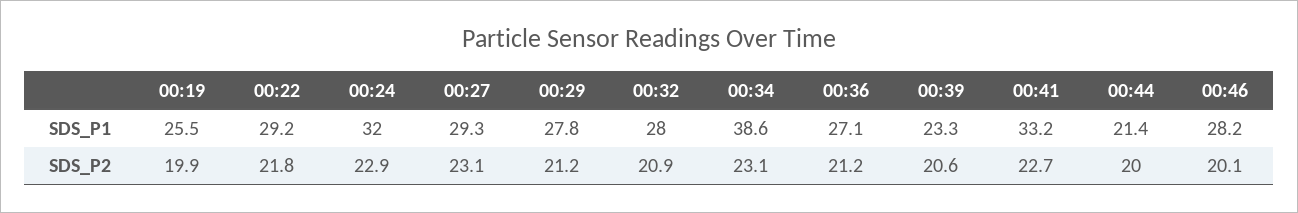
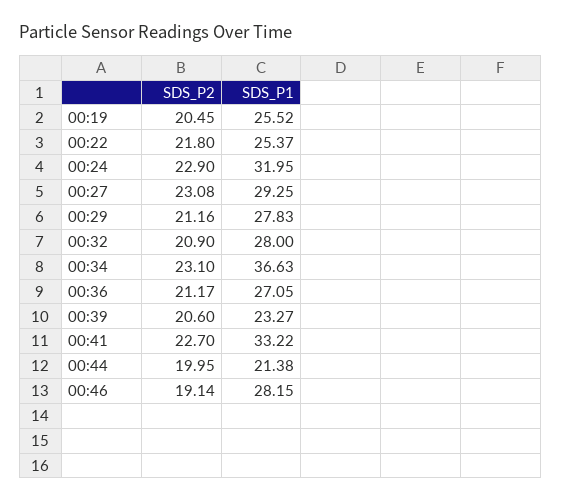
00:22, SDS_P1: 29.2 -> 25.37
00:34, SDS_P1: 38.6 -> 36.63
00:19, SDS_P2: 19.9 -> 20.45
00:46, SDS_P2: 20.1 -> 19.14

